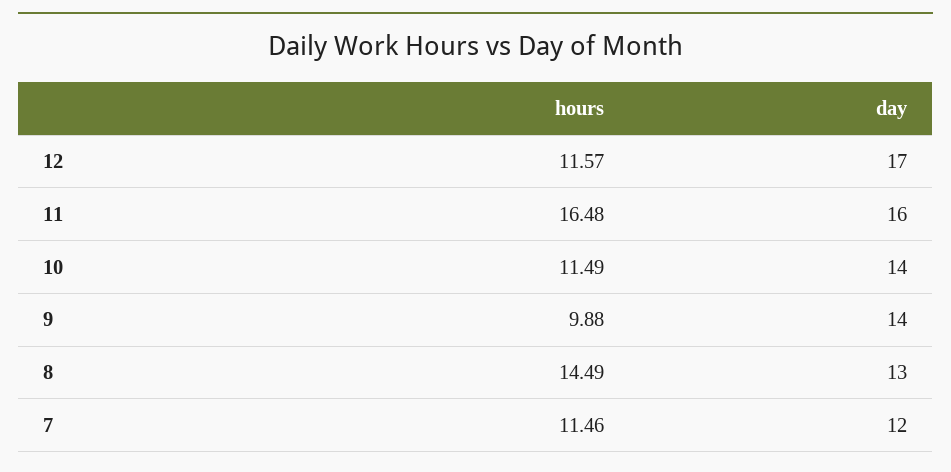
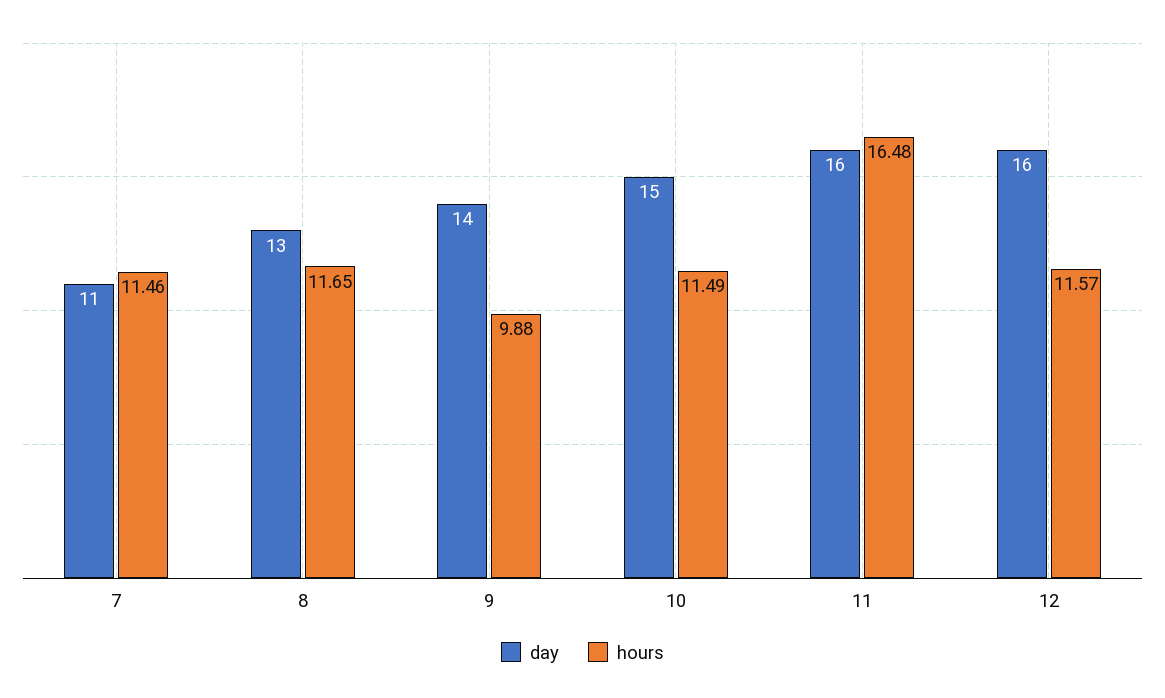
day, 12: 17 -> 16
day, 10: 14 -> 15
hours, 8: 14.49 -> 11.65
day, 7: 12 -> 11

